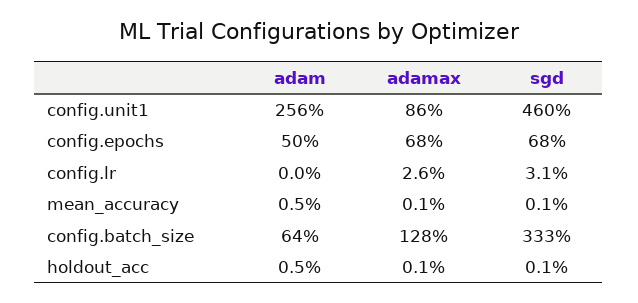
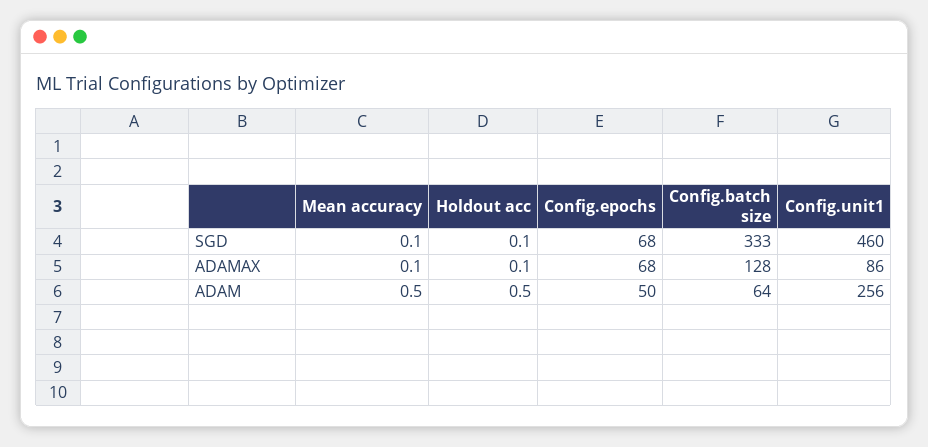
adam, config.lr: 0 -> none
adamax, config.lr: 2.6 -> none
sgd, config.lr: 3.1 -> none

